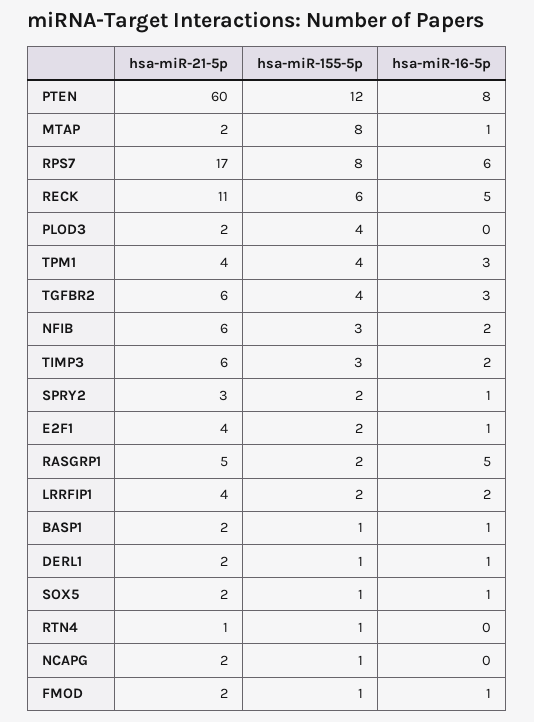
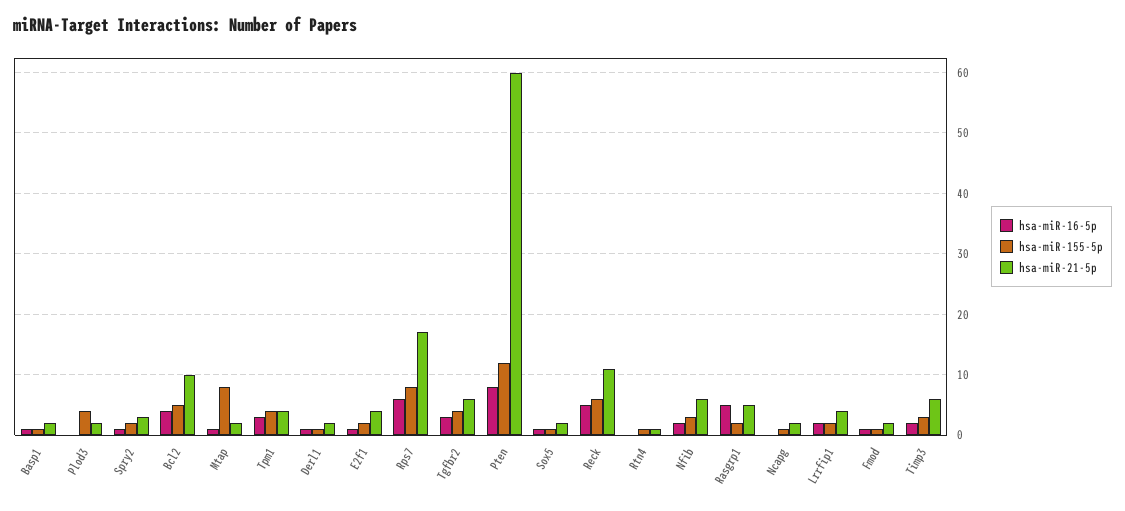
hsa-miR-16-5p, Bcl2: none -> 4
hsa-miR-155-5p, Bcl2: none -> 5
hsa-miR-21-5p, Bcl2: none -> 10

